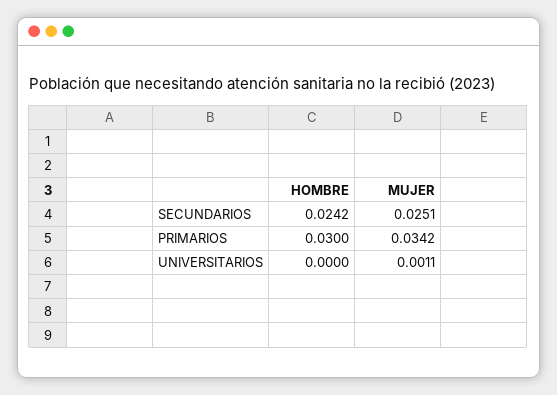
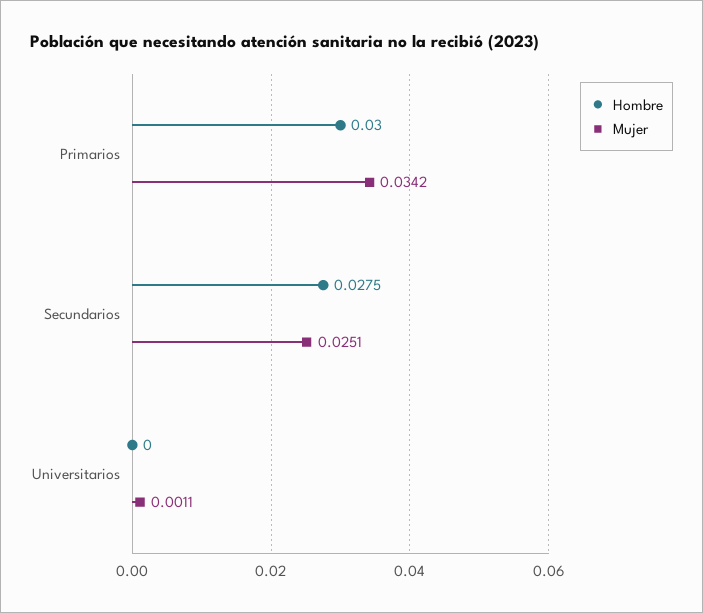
HOMBRE, SECUNDARIOS: 0.0242 -> 0.0275

